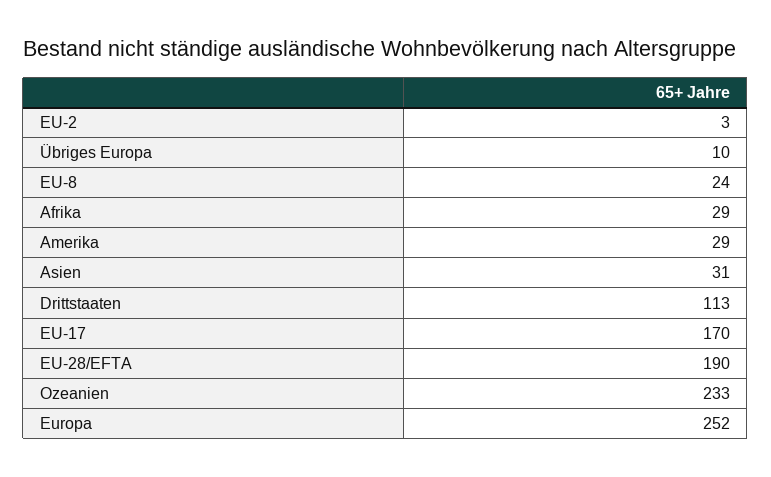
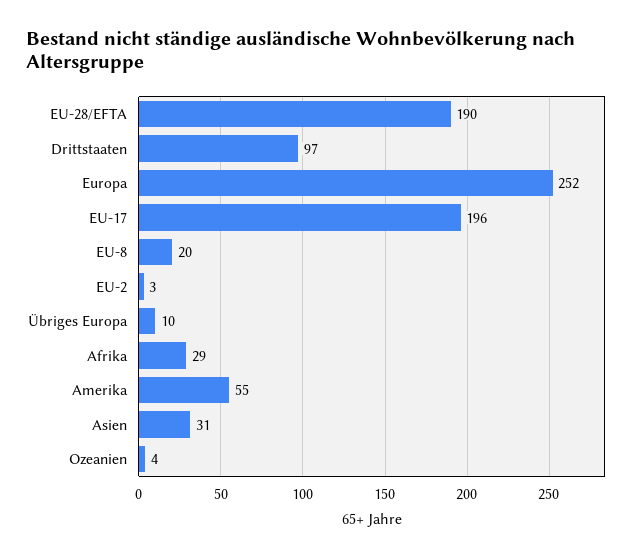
EU-8: 24 -> 20
Amerika: 29 -> 55
Drittstaaten: 113 -> 97
EU-17: 170 -> 196
Ozeanien: 233 -> 4

